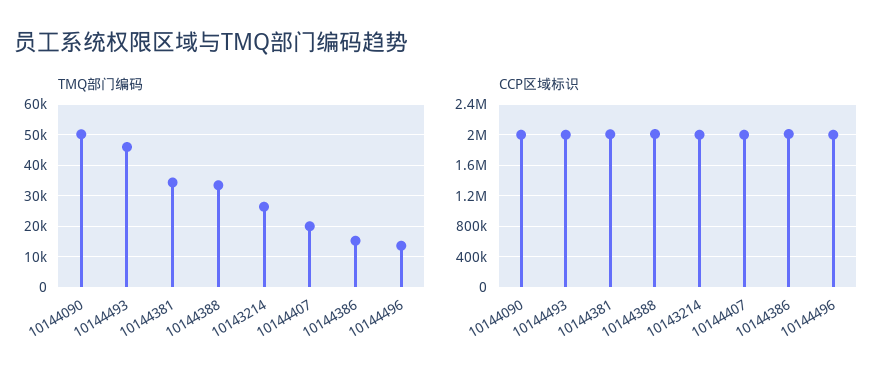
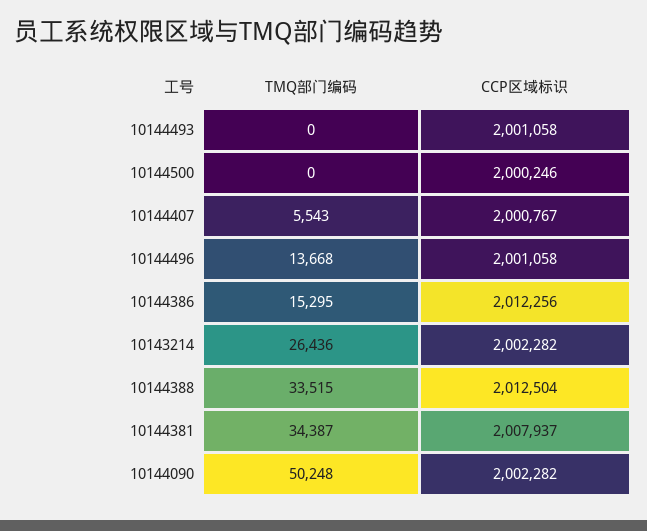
TMQ部门编码, 10144493: 46000 -> 0
TMQ部门编码, 10144407: 20000 -> 5543
TMQ部门编码, 10144500: none -> 0
CCP区域标识, 10144500: none -> 2000246

